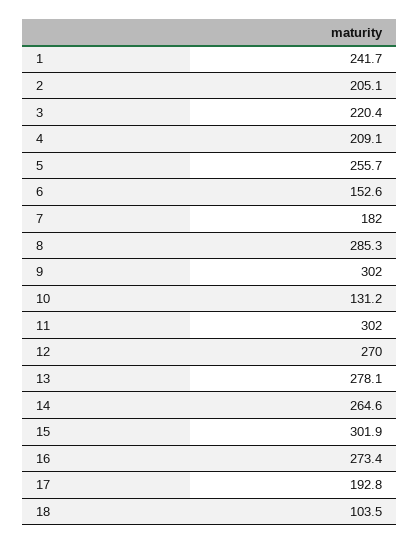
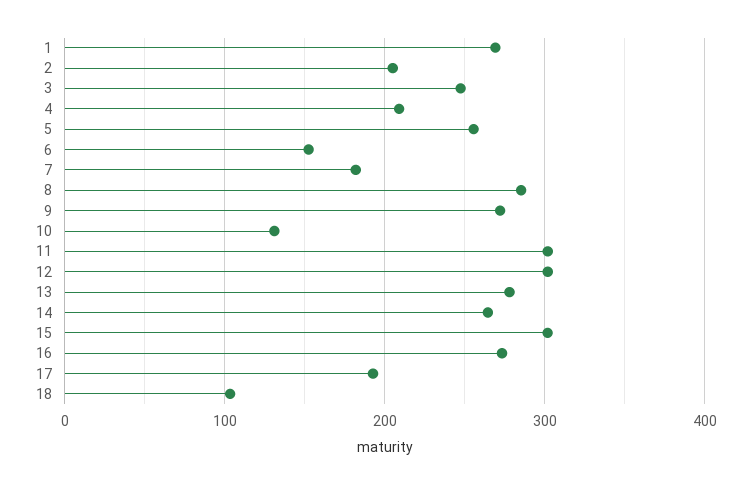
1: 241.7 -> 270
3: 220.4 -> 250
9: 302 -> 270
12: 270 -> 300

